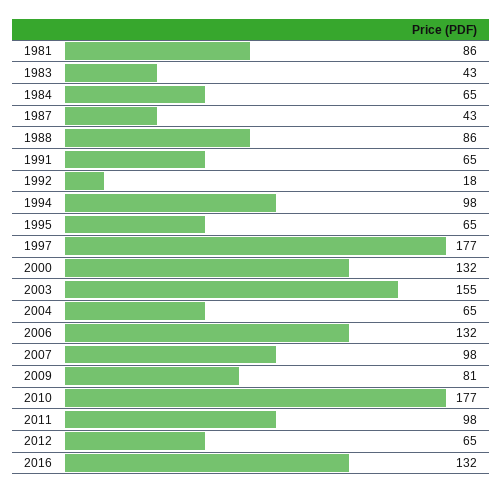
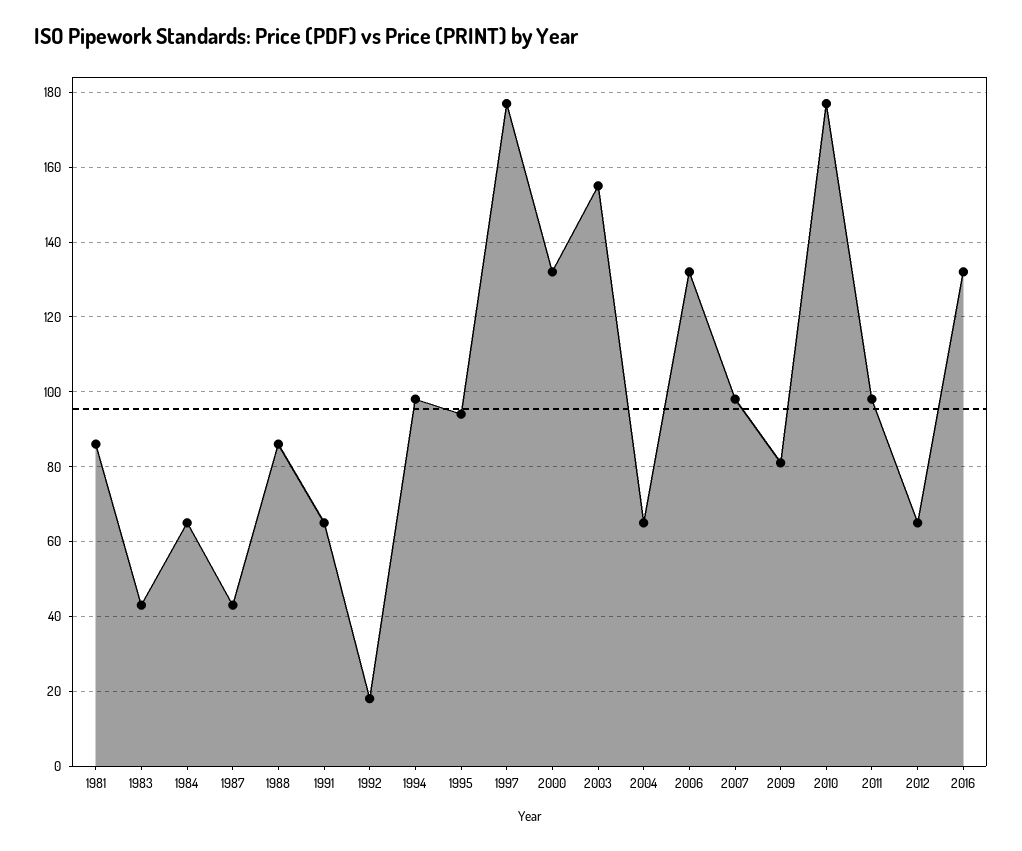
1995: 65 -> 95

